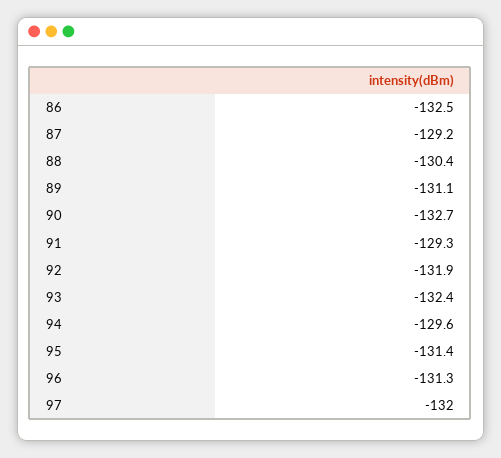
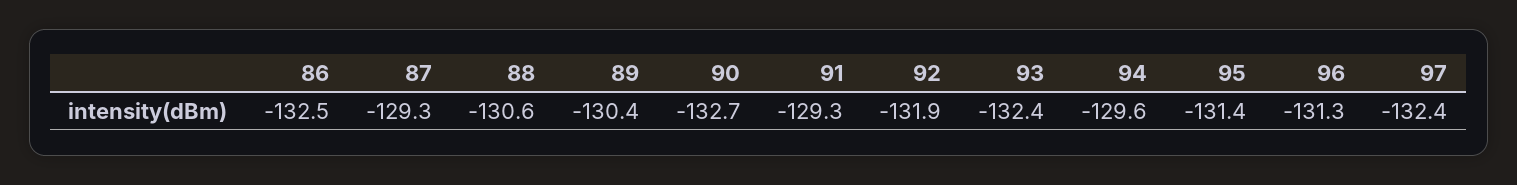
87: -129.2 -> -129.3
88: -130.4 -> -130.6
89: -131.1 -> -130.4
97: -132 -> -132.4

